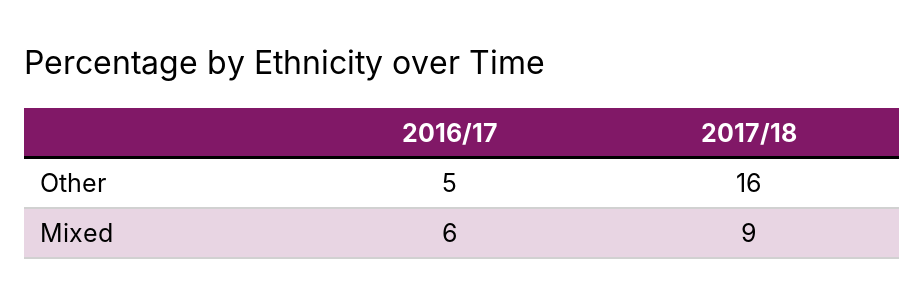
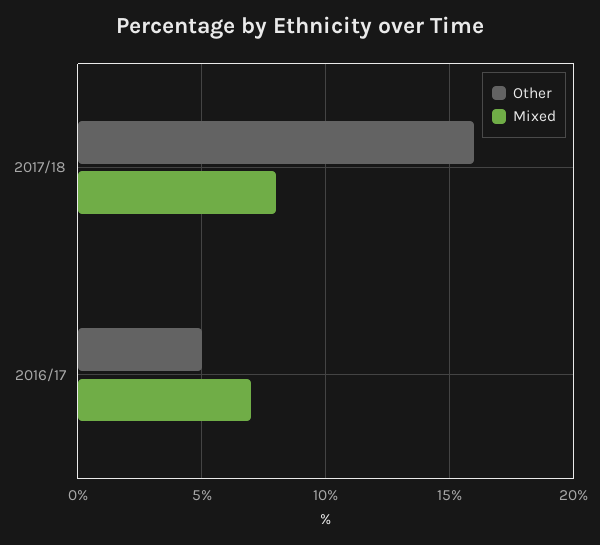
Mixed, 2016/17: 6 -> 7
Mixed, 2017/18: 9 -> 8

